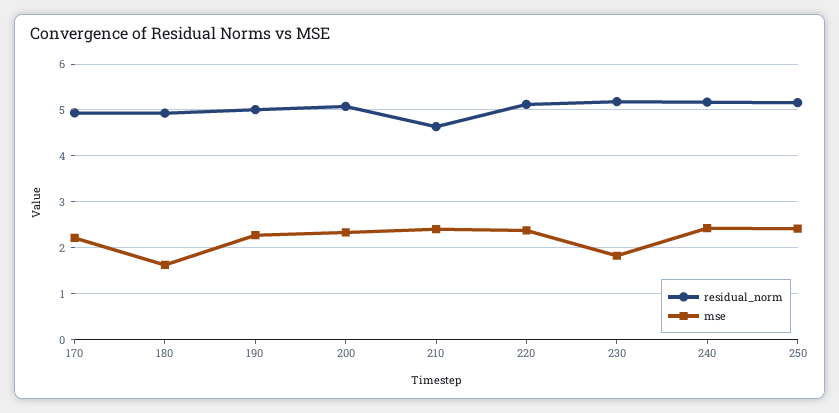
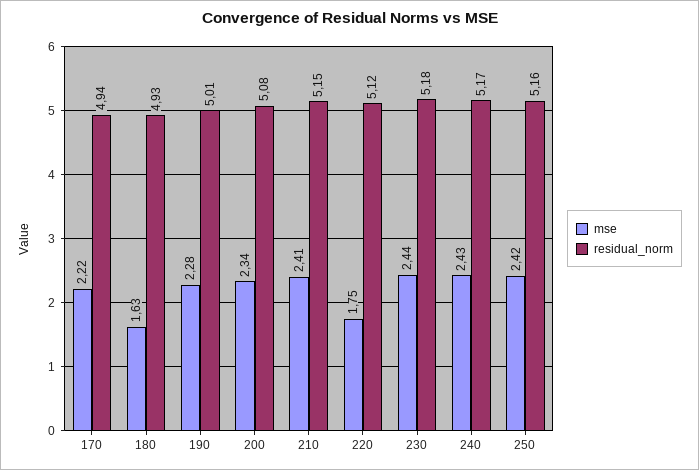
residual_norm, 210: 4.6 -> 5.15
mse, 220: 2.4 -> 1.75
mse, 230: 1.8 -> 2.44

